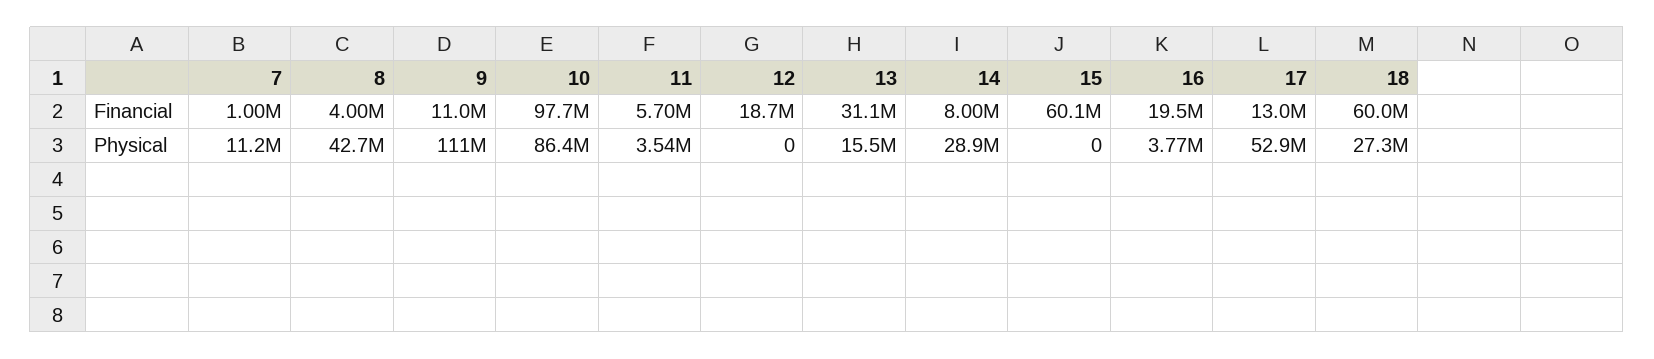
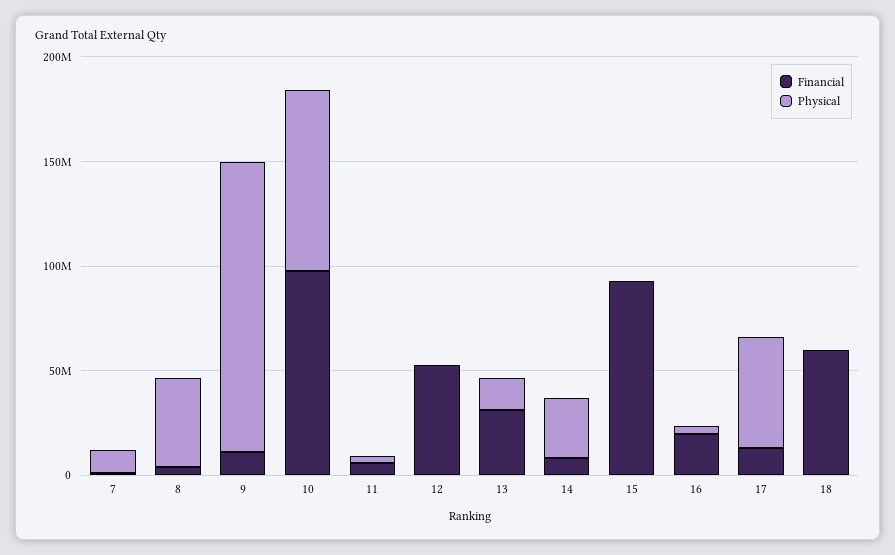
Financial, 12: 18700000 -> 50000000
Financial, 15: 60100000 -> 90000000
Physical, 9: 111000000 -> 140000000
Physical, 18: 27300000 -> 0

